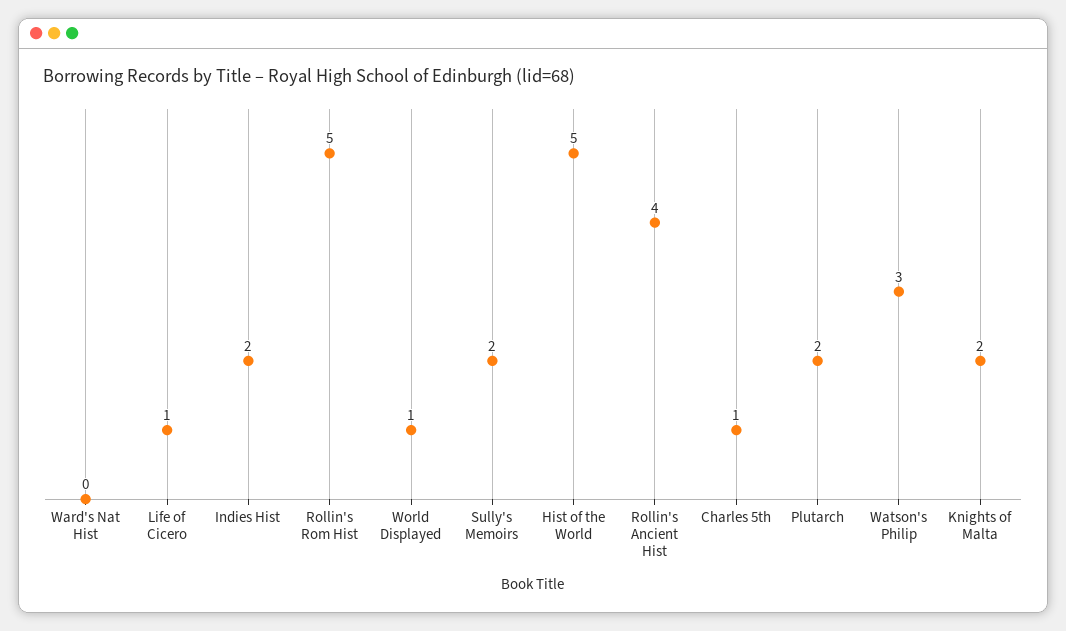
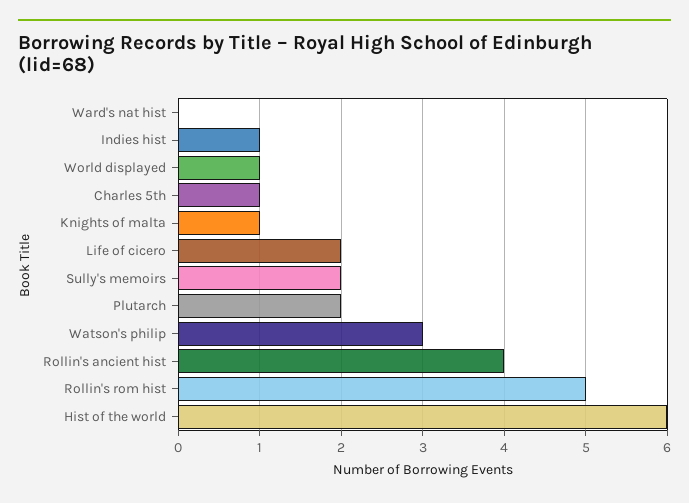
Life of Cicero: 1 -> 2
Indies Hist: 2 -> 1
Hist of the World: 5 -> 6
Knights of Malta: 2 -> 1

